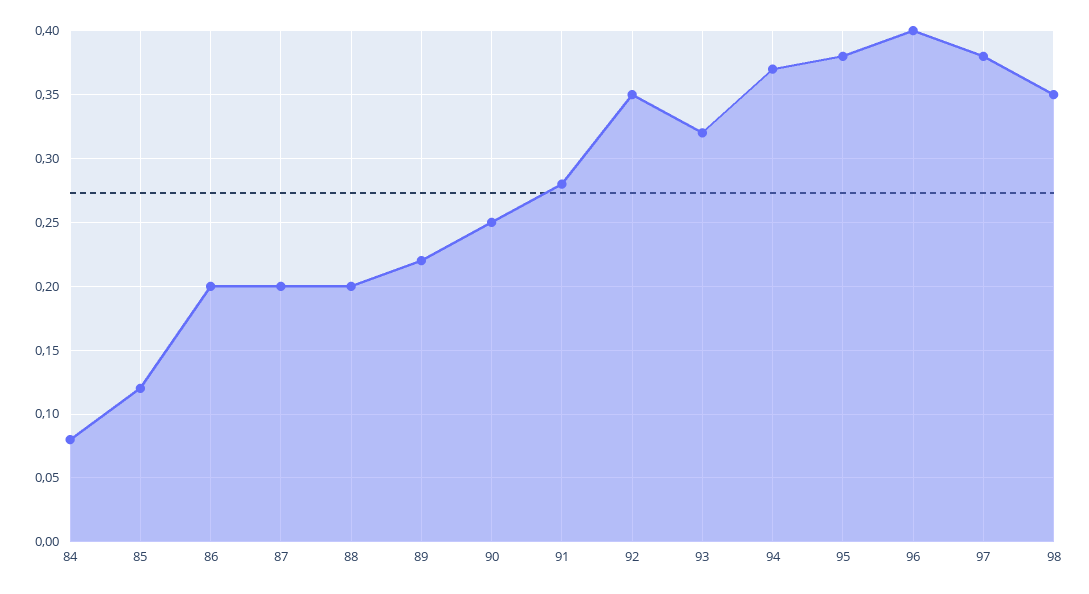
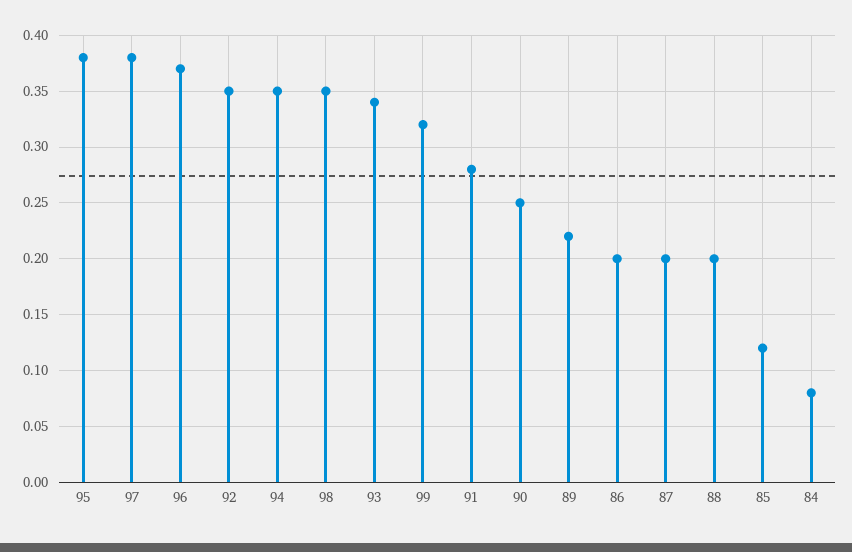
93: 0.32 -> 0.34
94: 0.37 -> 0.35
96: 0.4 -> 0.37
99: none -> 0.32

